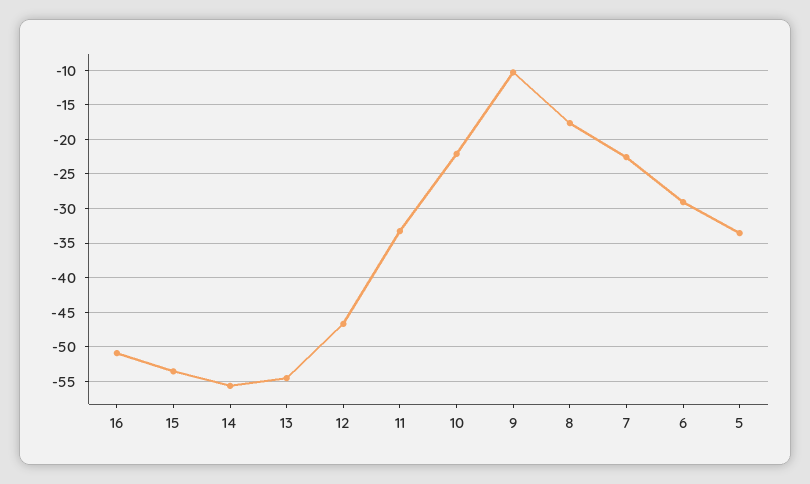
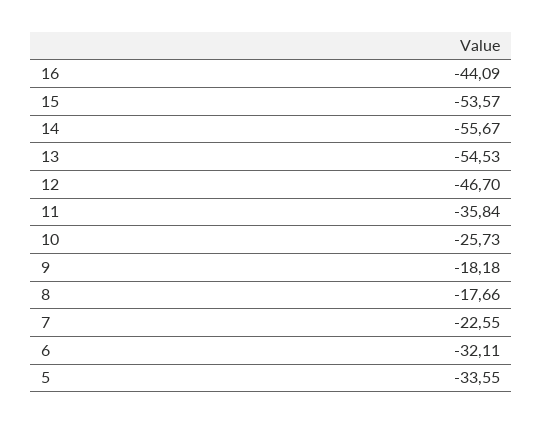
16: -51 -> -44.09
11: -33 -> -35.84
10: -22 -> -25.73
9: -10 -> -18.18
6: -29 -> -32.11

